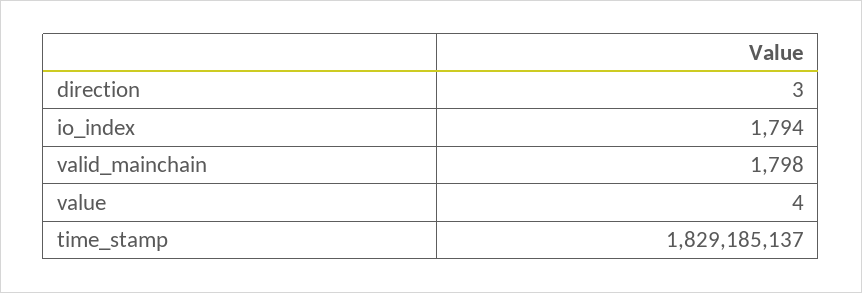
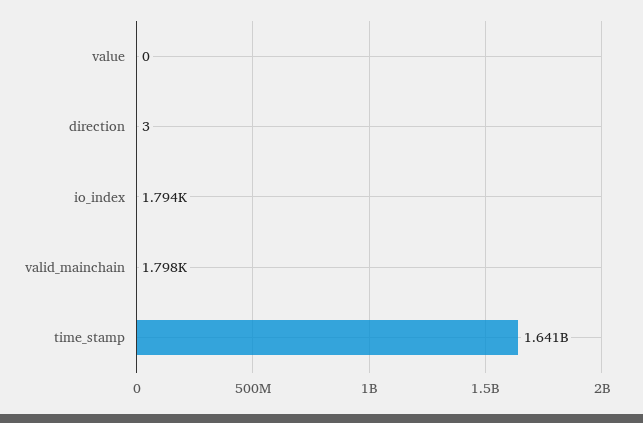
value: 4 -> 0
time_stamp: 1829185137 -> 1641000000

